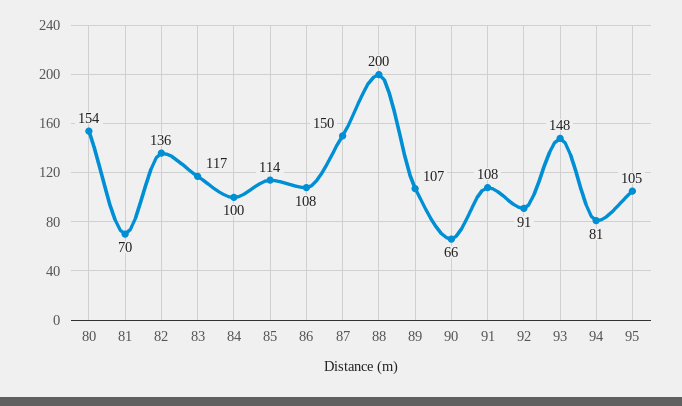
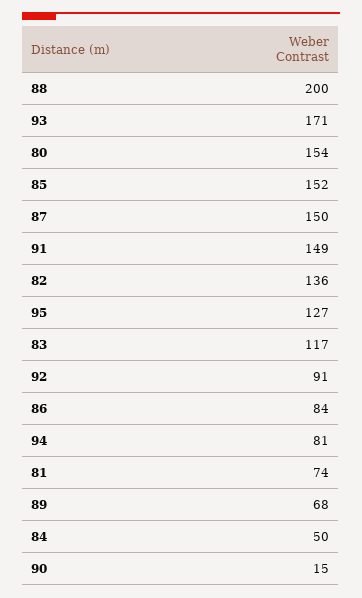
81: 70 -> 74
84: 100 -> 50
85: 114 -> 152
86: 108 -> 84
89: 107 -> 68
90: 66 -> 15
91: 108 -> 149
93: 148 -> 171
95: 105 -> 127

